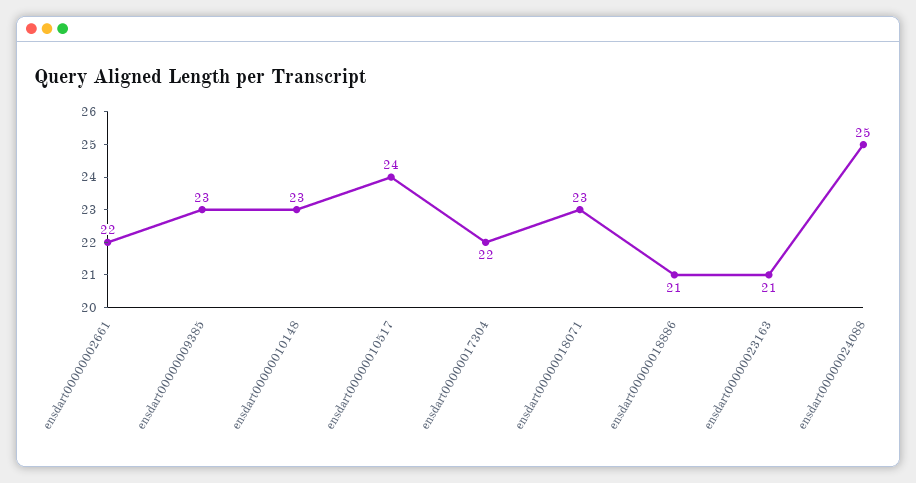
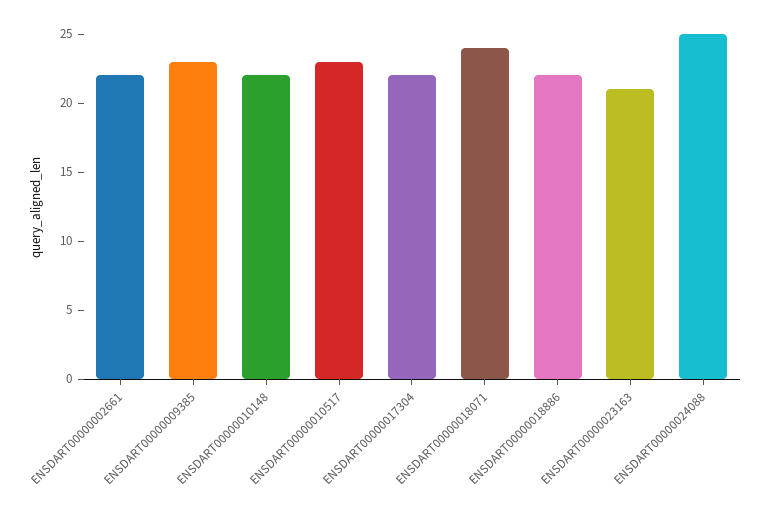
ensdart00000010148: 23 -> 22
ensdart00000010517: 24 -> 23
ensdart00000018071: 23 -> 24
ensdart00000018886: 21 -> 22

